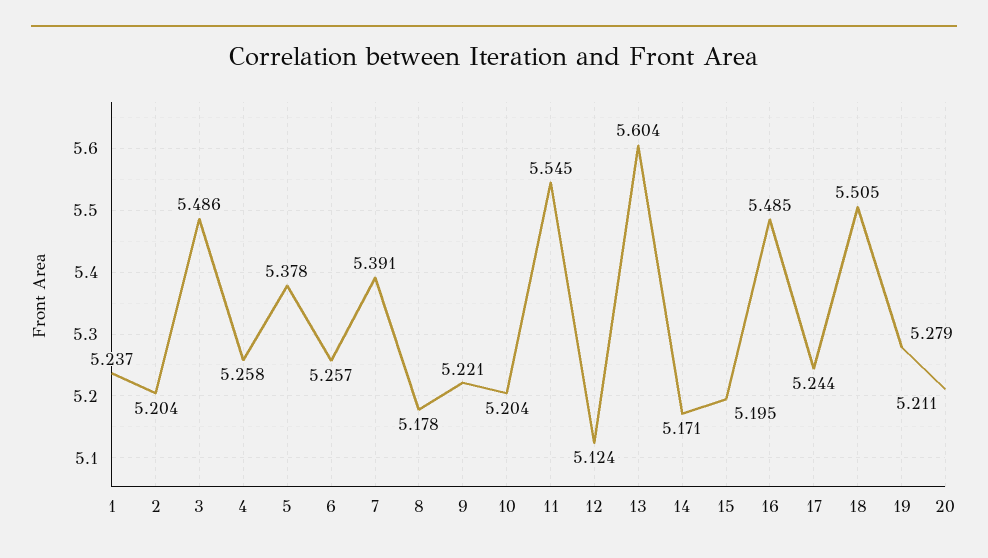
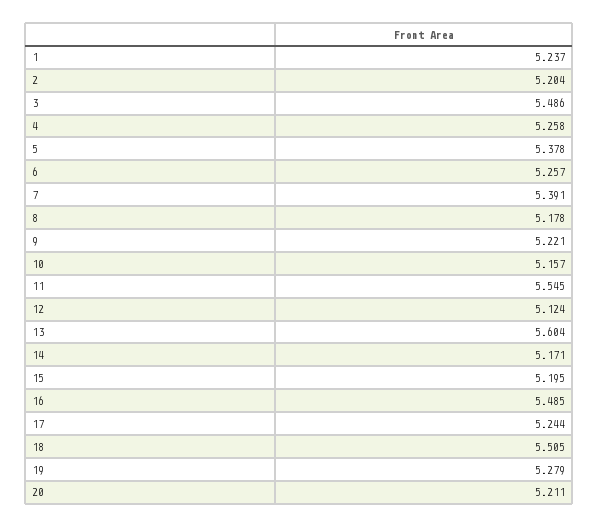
10: 5.204 -> 5.157

